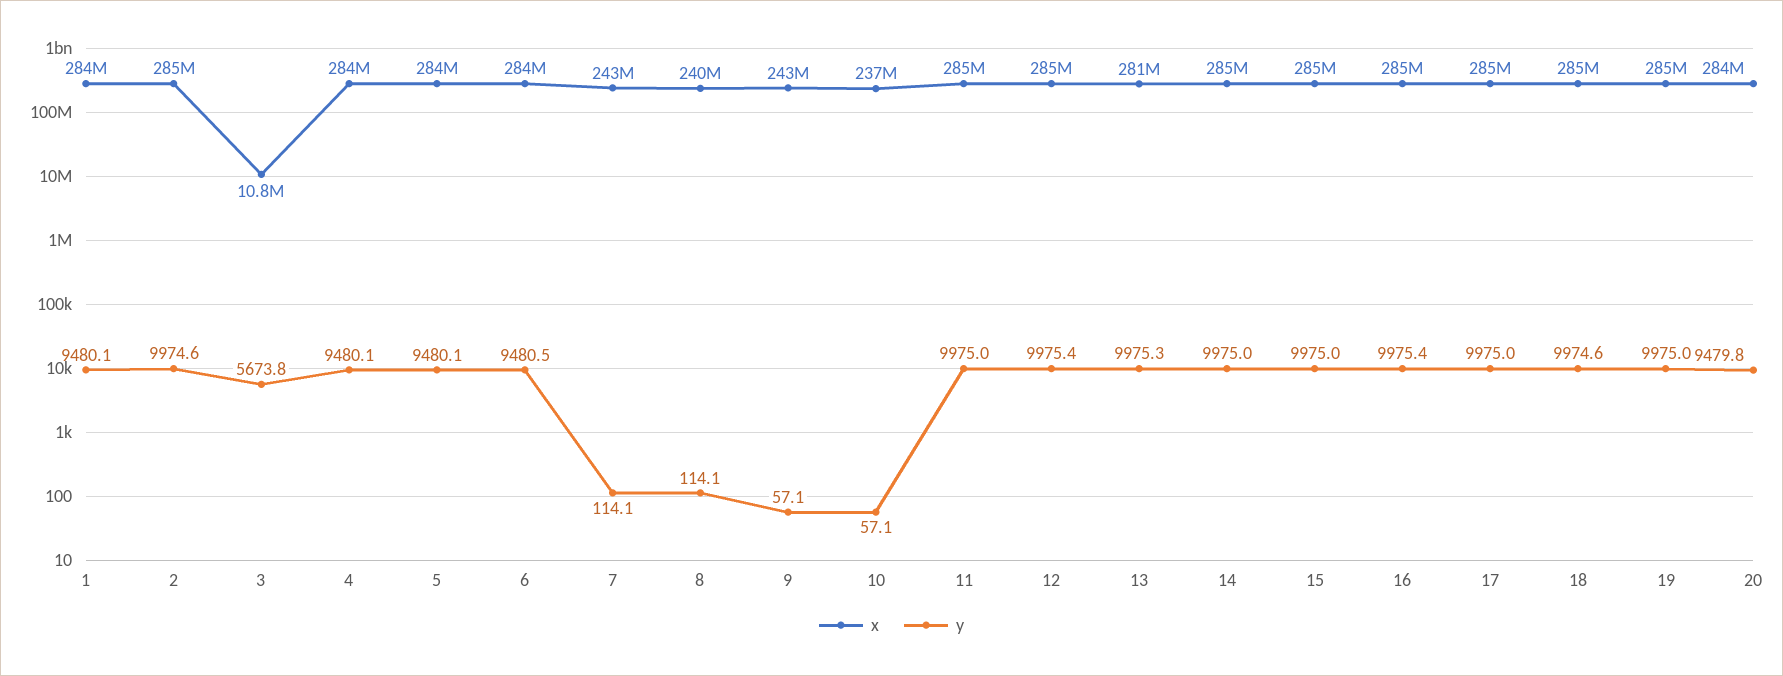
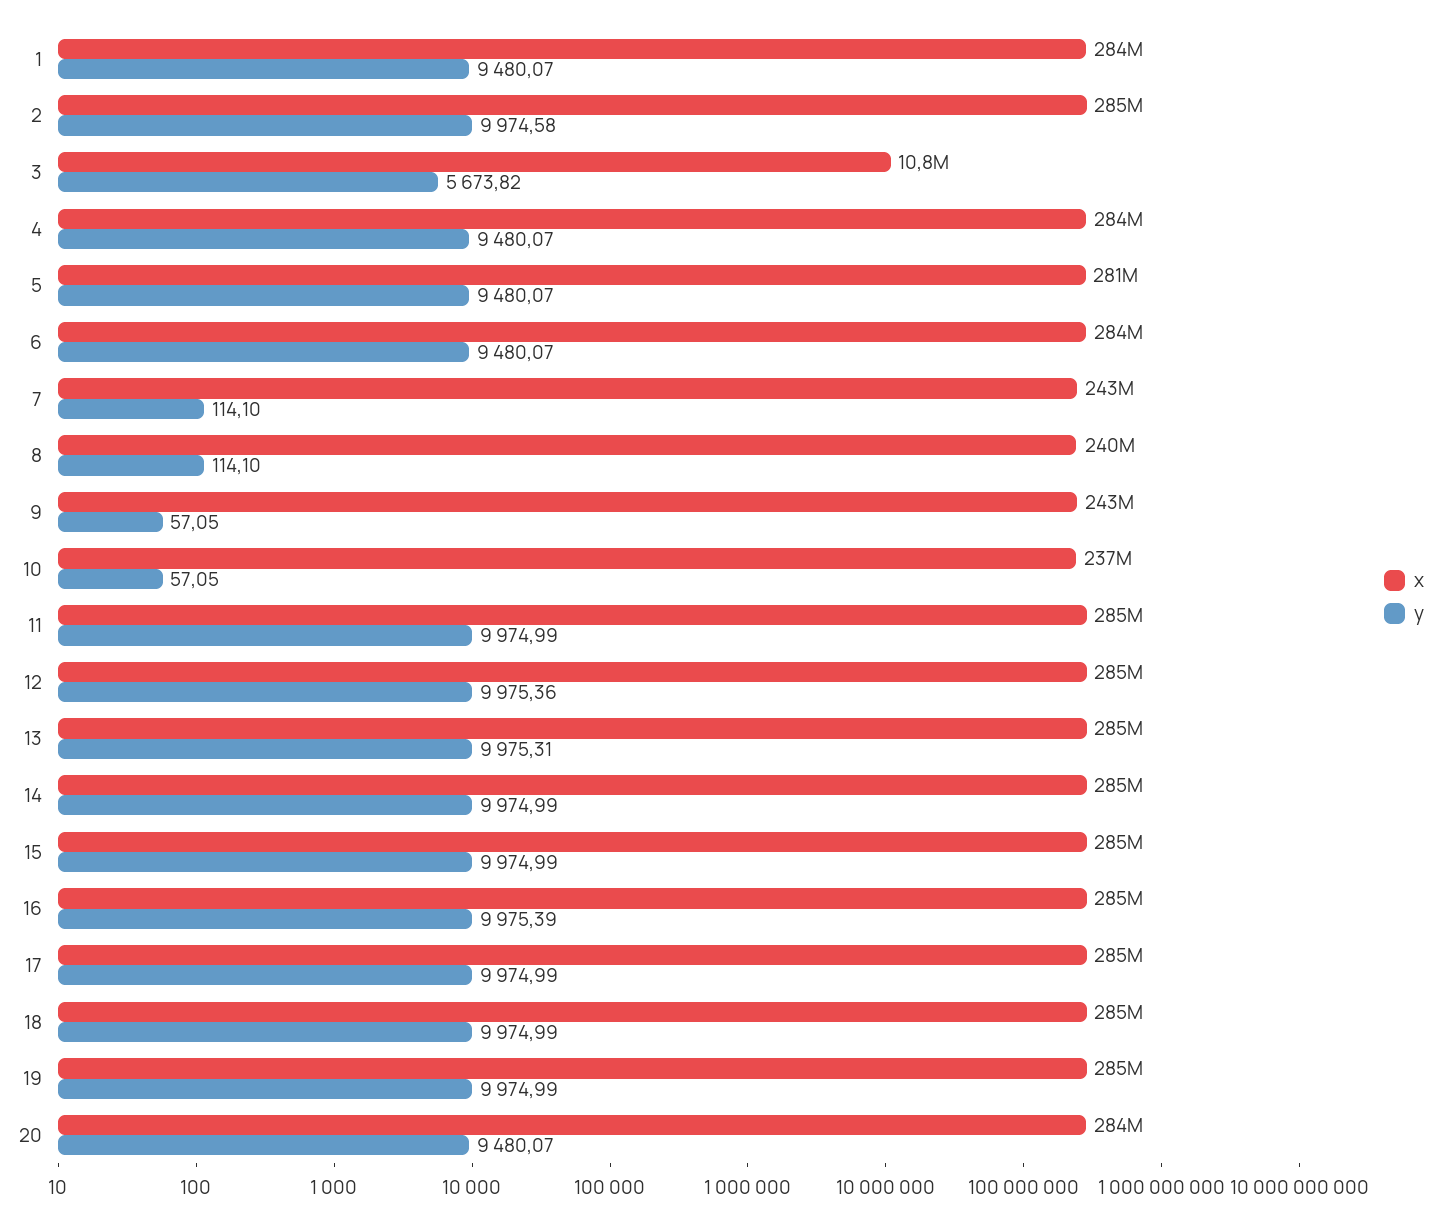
x, 5: 284000000 -> 281000000
y, 6: 9480.5 -> 9480.07
x, 13: 281000000 -> 285000000
y, 18: 9974.6 -> 9974.99
y, 20: 9479.8 -> 9480.07

